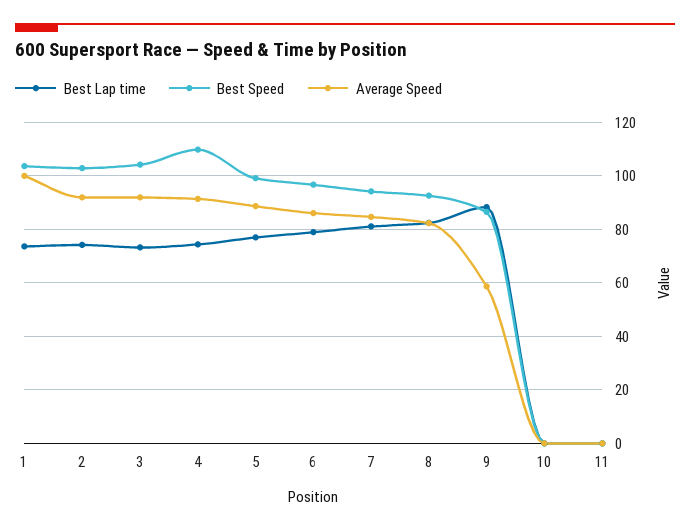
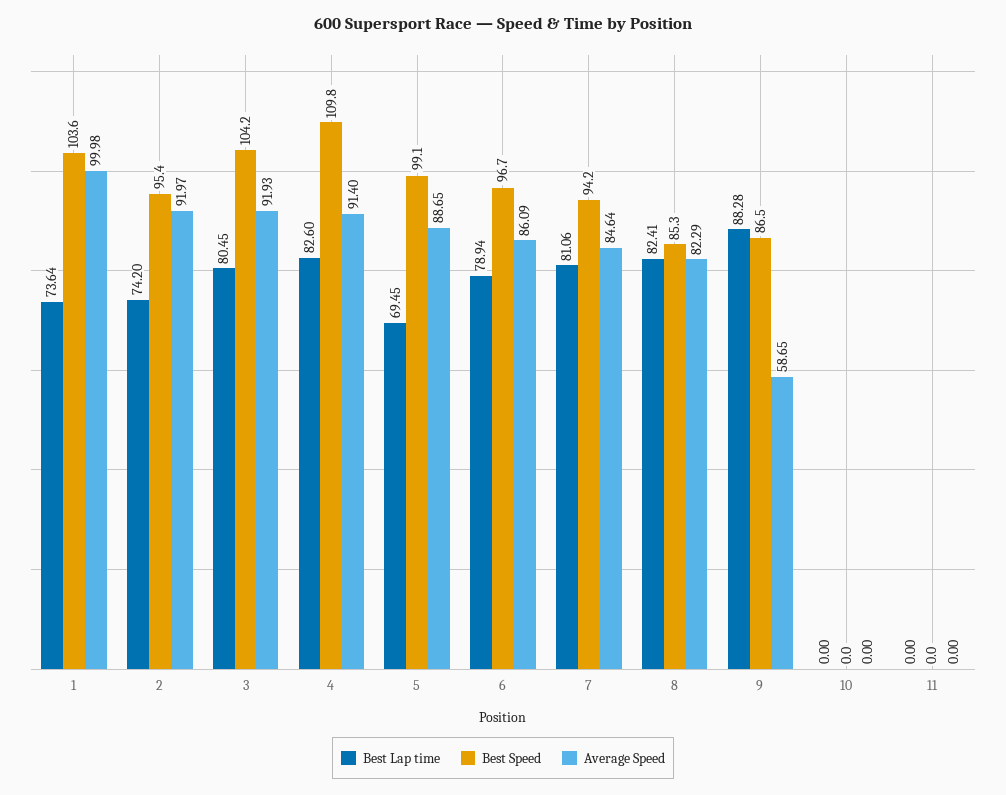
Best Speed, 2: 102.5 -> 95.4
Best Lap time, 3: 72.5 -> 80.45
Best Lap time, 4: 75 -> 82.6
Best Lap time, 5: 77.5 -> 69.45
Best Speed, 8: 92.5 -> 85.3

